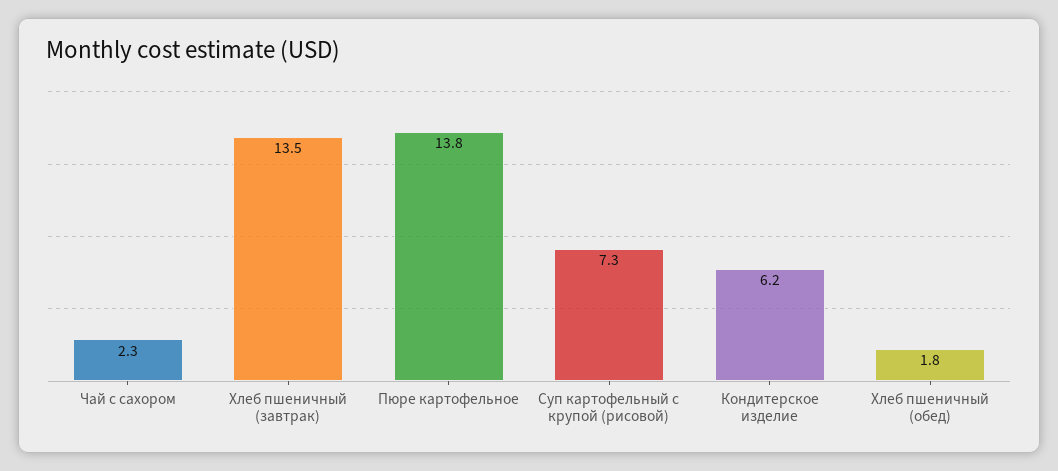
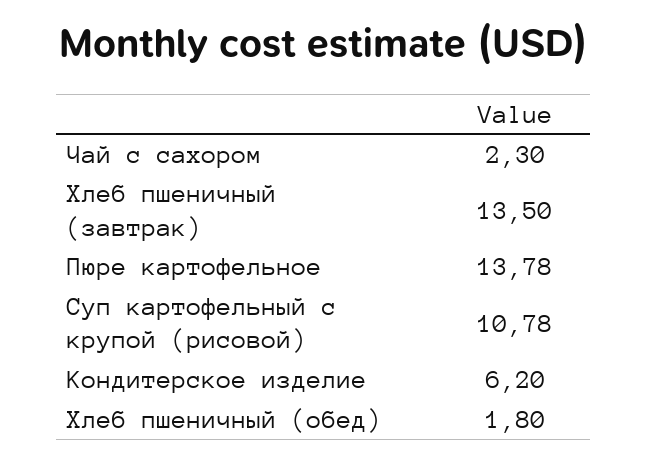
Суп картофельный с крупой (рисовой): 7.3 -> 10.78

